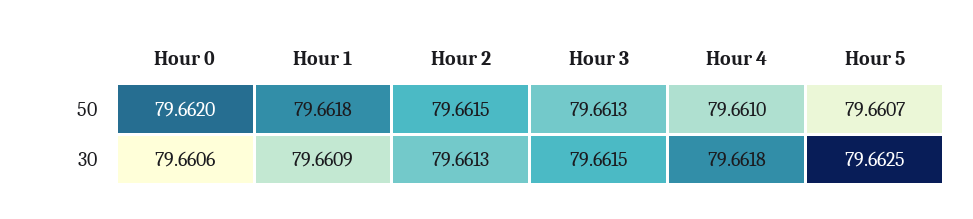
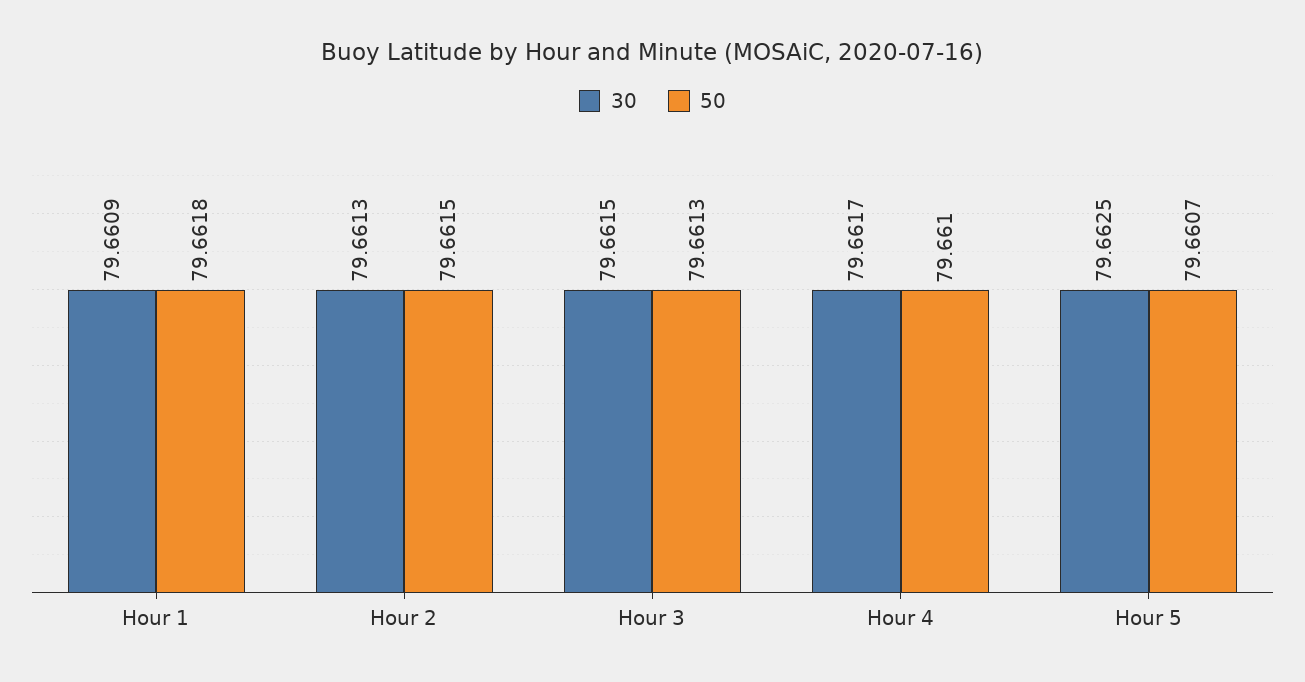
50, Hour 0: 79.662 -> none
30, Hour 0: 79.6606 -> none
30, Hour 4: 79.6618 -> 79.6617

